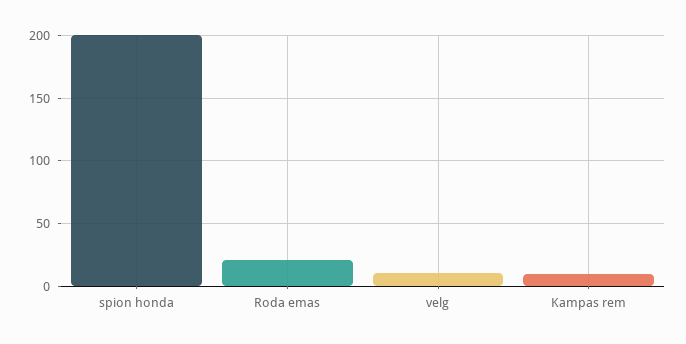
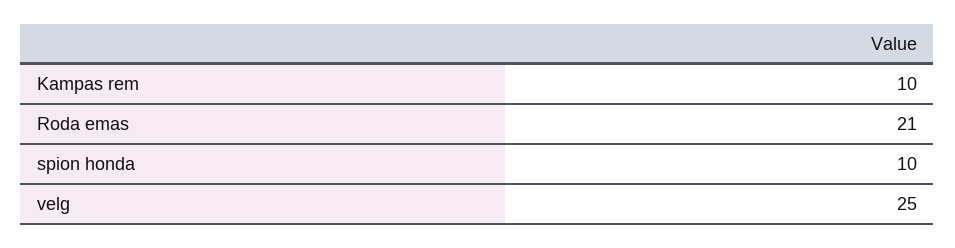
spion honda: 200 -> 10
velg: 10 -> 25

